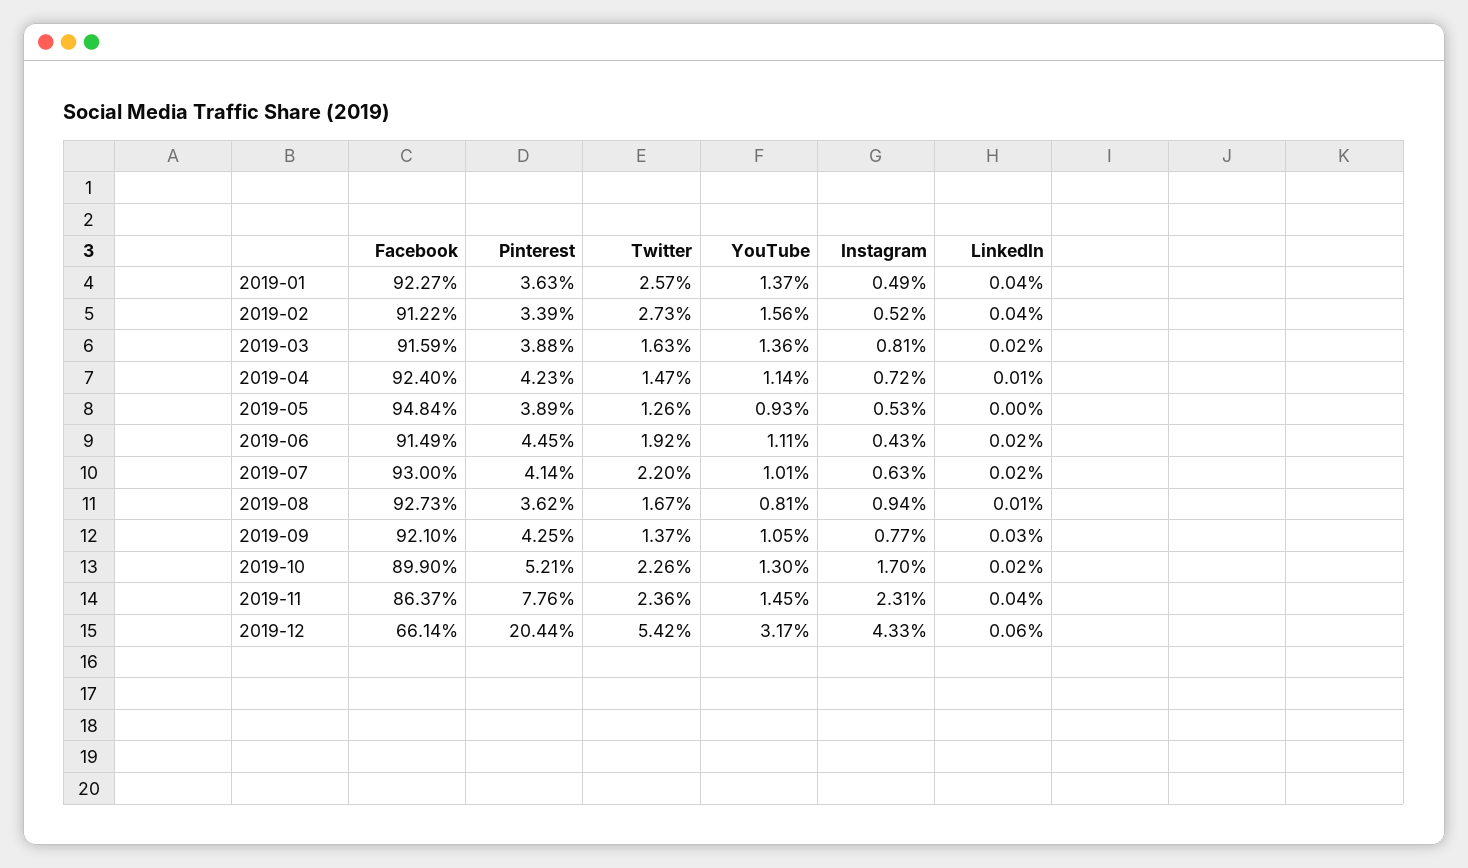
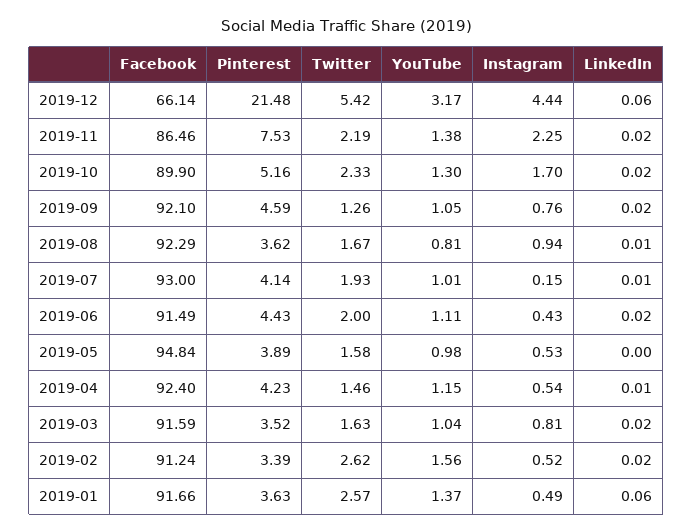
Facebook, 2019-01: 92.27 -> 91.66
LinkedIn, 2019-01: 0.04 -> 0.06
Facebook, 2019-02: 91.22 -> 91.24
Twitter, 2019-02: 2.73 -> 2.62
LinkedIn, 2019-02: 0.04 -> 0.02
Pinterest, 2019-03: 3.88 -> 3.52
YouTube, 2019-03: 1.36 -> 1.04
Twitter, 2019-04: 1.47 -> 1.46
YouTube, 2019-04: 1.14 -> 1.15
Instagram, 2019-04: 0.72 -> 0.54
Twitter, 2019-05: 1.26 -> 1.58
YouTube, 2019-05: 0.93 -> 0.98
Pinterest, 2019-06: 4.45 -> 4.43
Twitter, 2019-06: 1.92 -> 2
Twitter, 2019-07: 2.2 -> 1.93
Instagram, 2019-07: 0.63 -> 0.15
LinkedIn, 2019-07: 0.02 -> 0.01
Facebook, 2019-08: 92.73 -> 92.29
Pinterest, 2019-09: 4.25 -> 4.59
Twitter, 2019-09: 1.37 -> 1.26
Instagram, 2019-09: 0.77 -> 0.76
LinkedIn, 2019-09: 0.03 -> 0.02
Pinterest, 2019-10: 5.21 -> 5.16
Twitter, 2019-10: 2.26 -> 2.33
Facebook, 2019-11: 86.37 -> 86.46
Pinterest, 2019-11: 7.76 -> 7.53
Twitter, 2019-11: 2.36 -> 2.19
YouTube, 2019-11: 1.45 -> 1.38
Instagram, 2019-11: 2.31 -> 2.25
LinkedIn, 2019-11: 0.04 -> 0.02
Pinterest, 2019-12: 20.44 -> 21.48
Instagram, 2019-12: 4.33 -> 4.44

